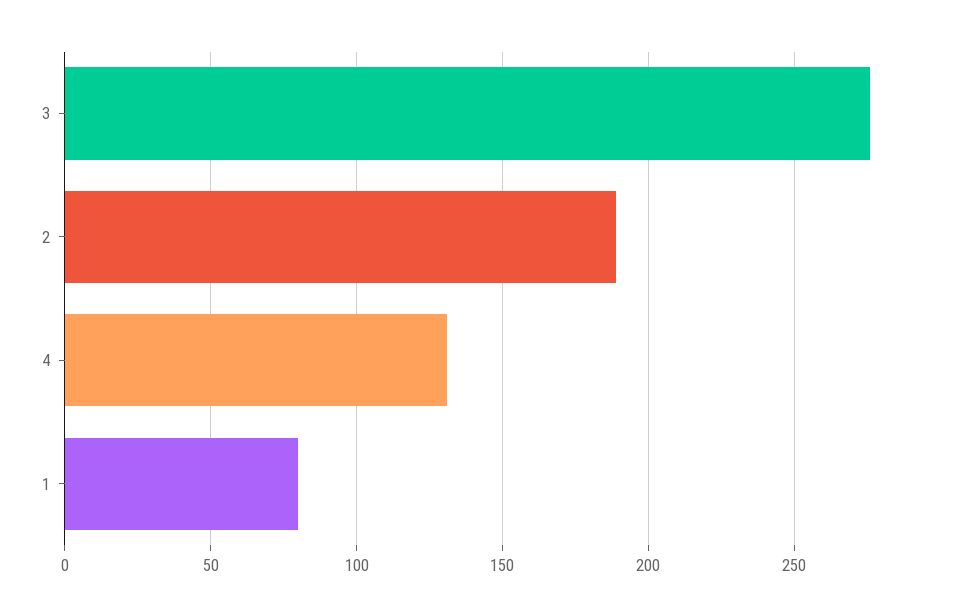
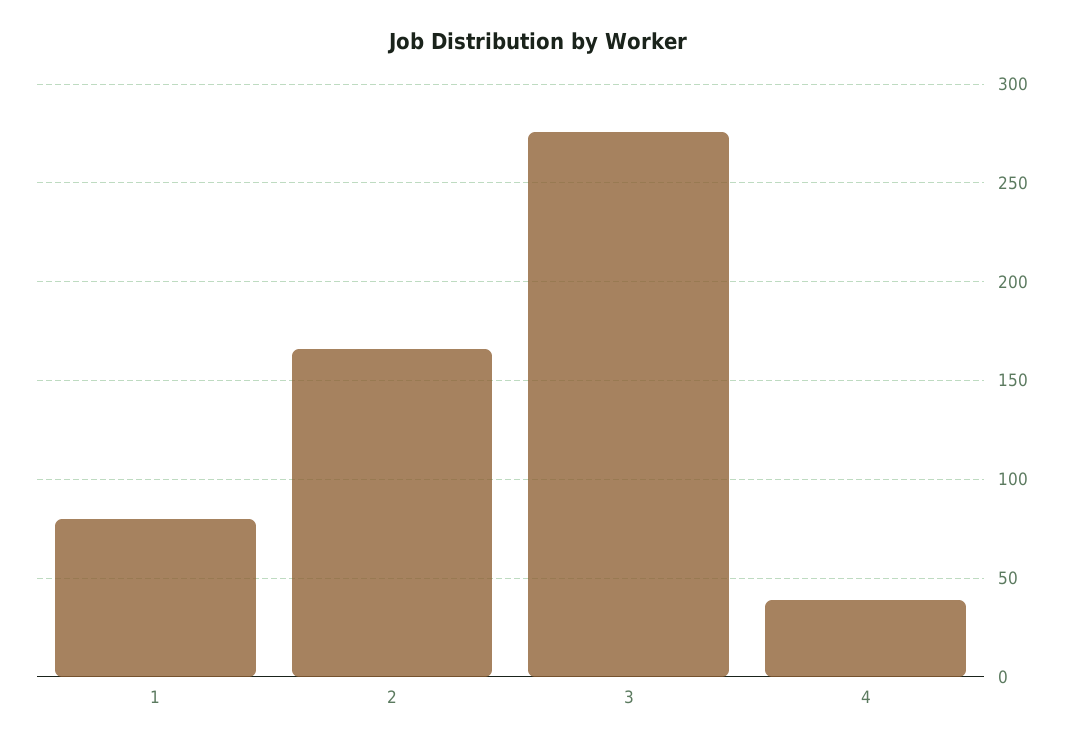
2: 190 -> 165
4: 130 -> 40

